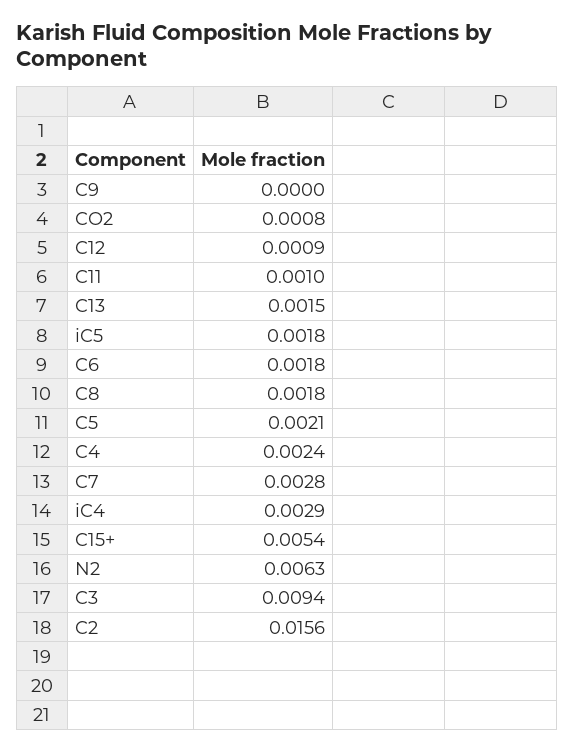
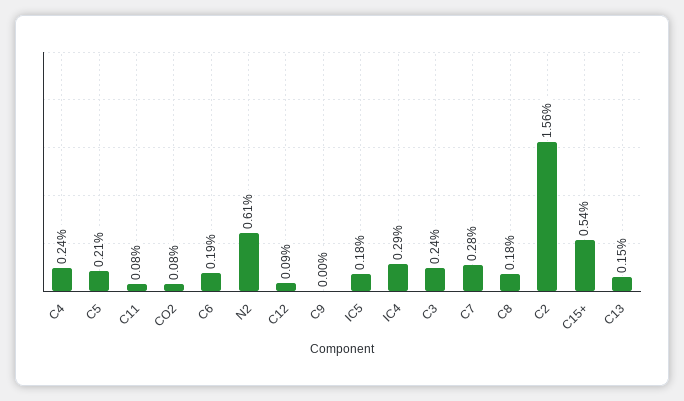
C11: 0.001 -> 0.0008
C6: 0.0018 -> 0.0019
N2: 0.0063 -> 0.0061
C3: 0.0094 -> 0.0024

